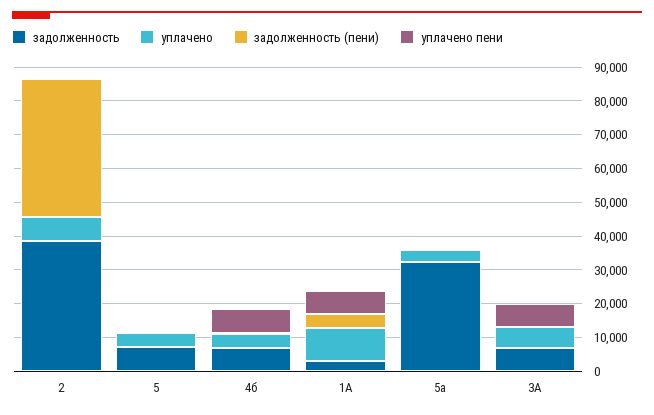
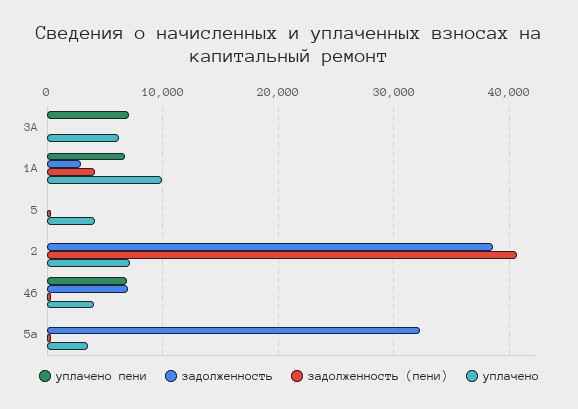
задолженность, 5: 7500 -> 0
задолженность, 3А: 7500 -> 0

